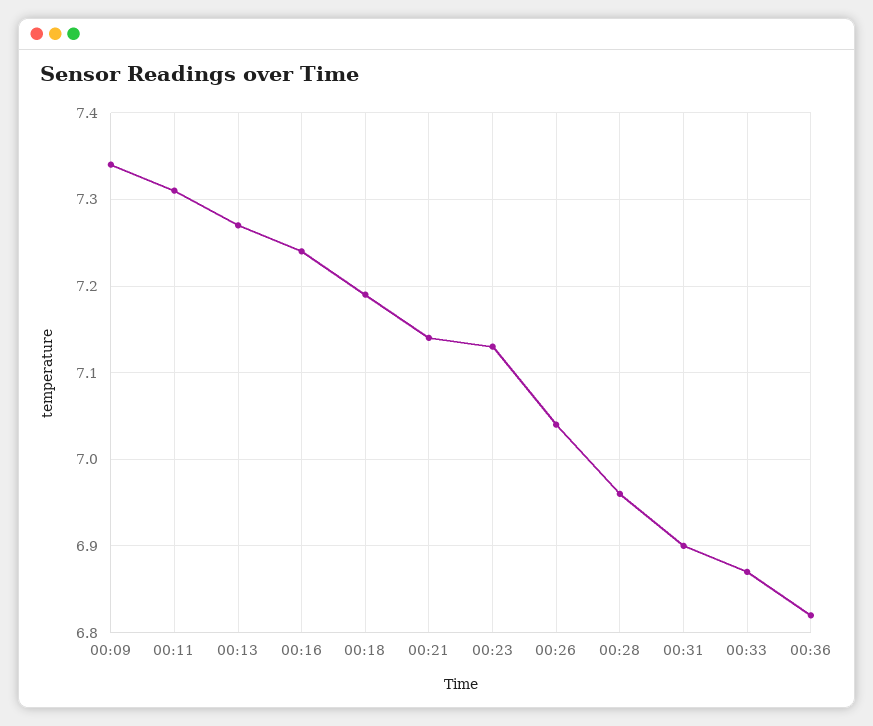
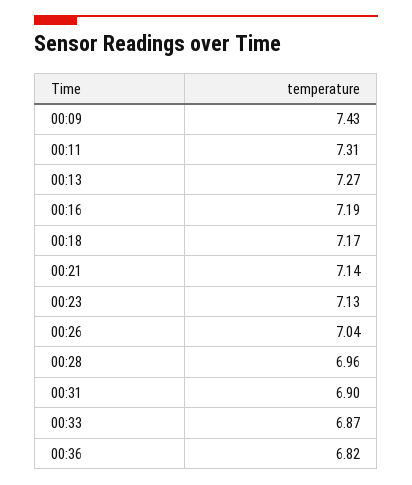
00:09: 7.34 -> 7.43
00:16: 7.24 -> 7.19
00:18: 7.19 -> 7.17

